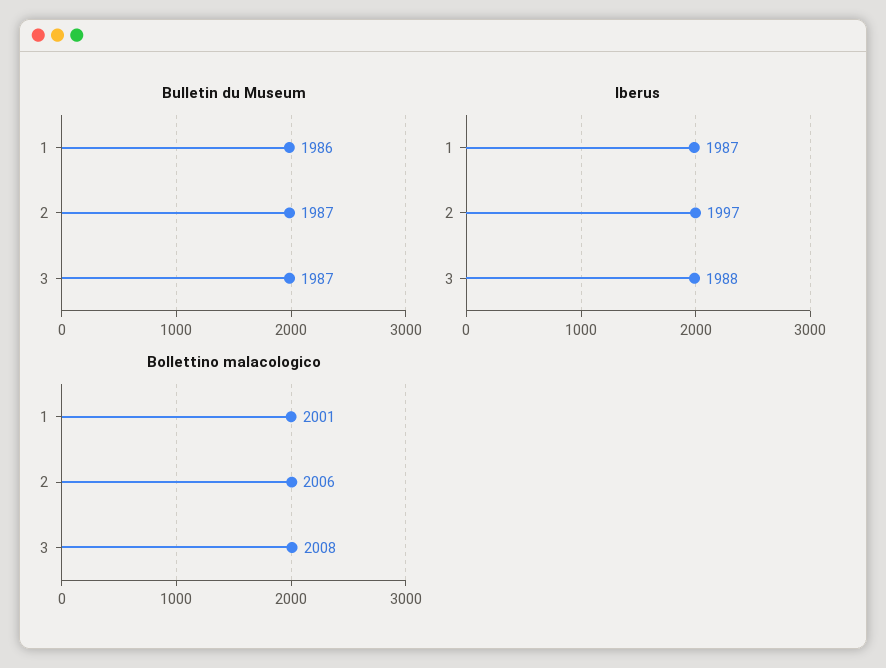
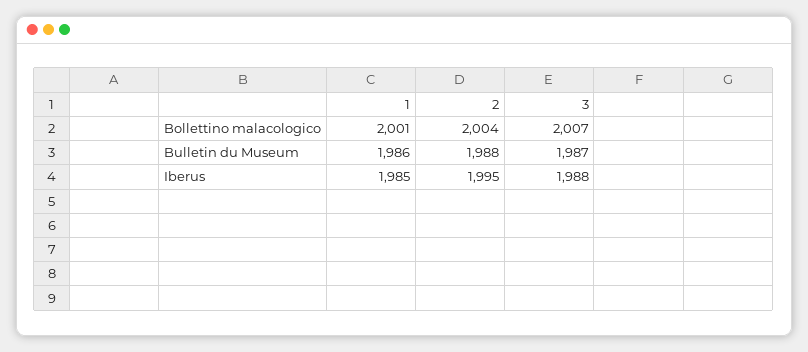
Bulletin du Museum, 2: 1987 -> 1988
Iberus, 1: 1987 -> 1985
Iberus, 2: 1997 -> 1995
Bollettino malacologico, 2: 2006 -> 2004
Bollettino malacologico, 3: 2008 -> 2007

